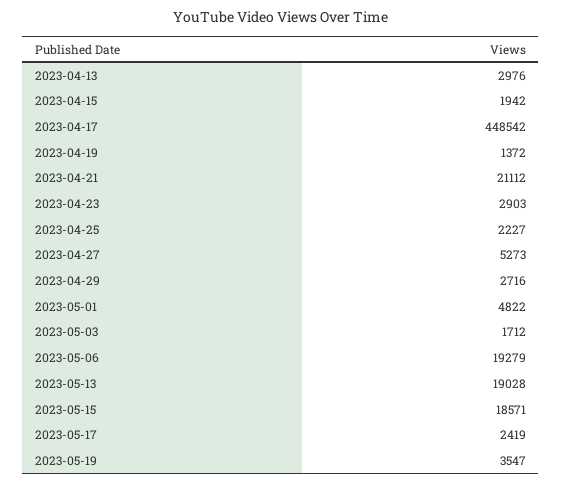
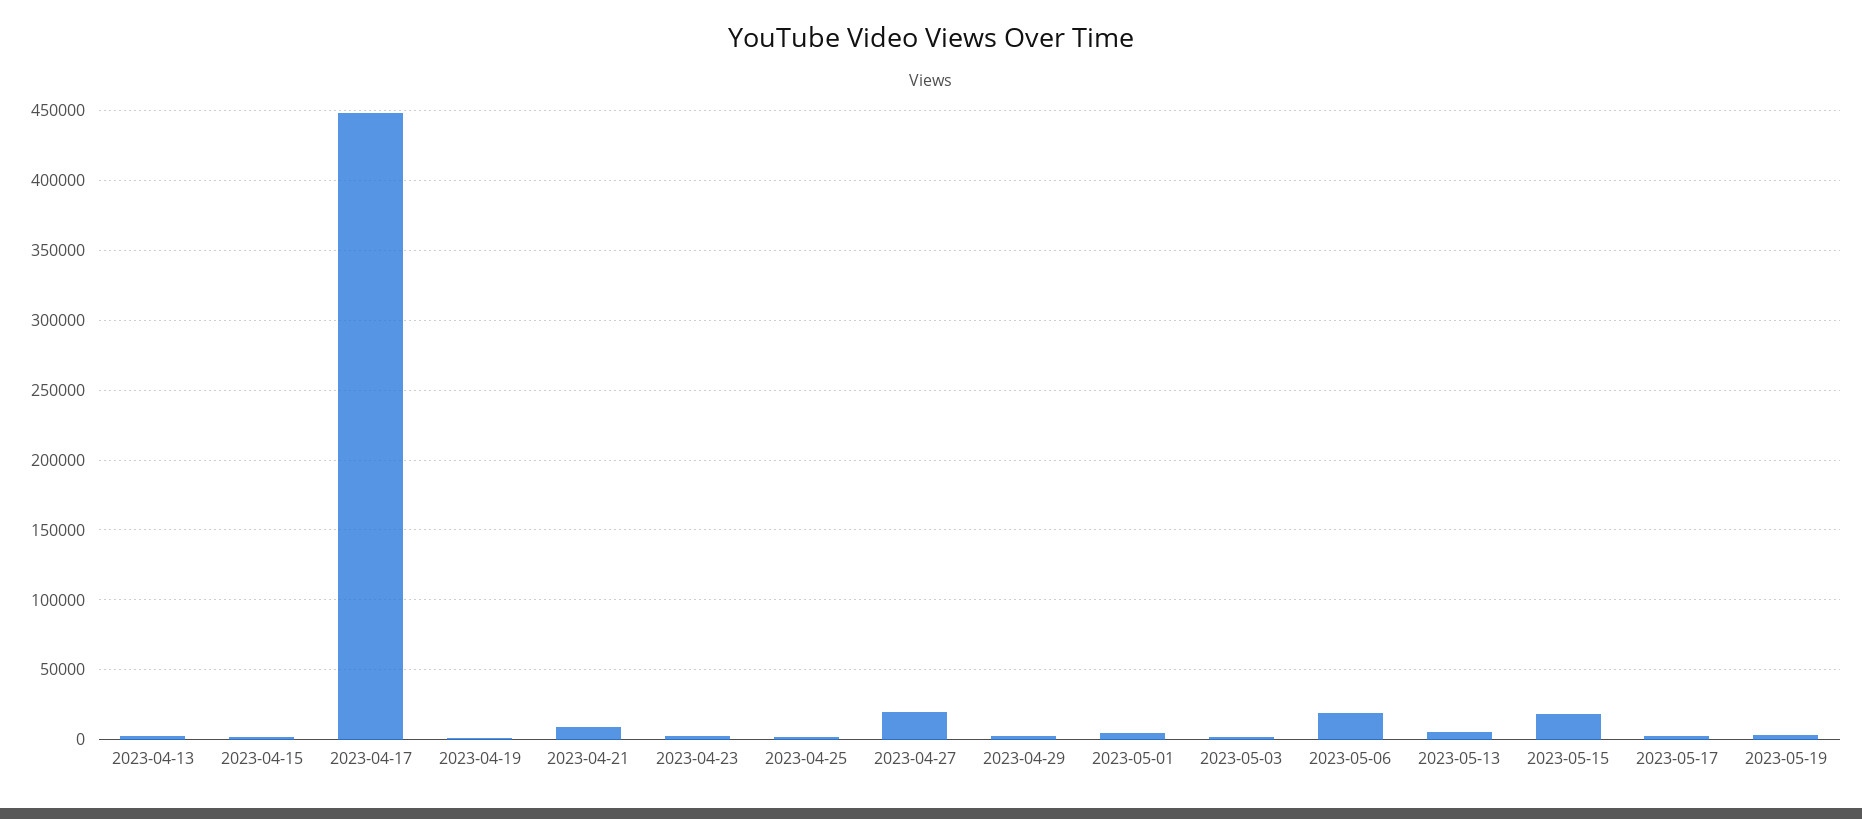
2023-04-21: 21112 -> 10000
2023-04-27: 5273 -> 20000
2023-05-13: 19028 -> 5000

